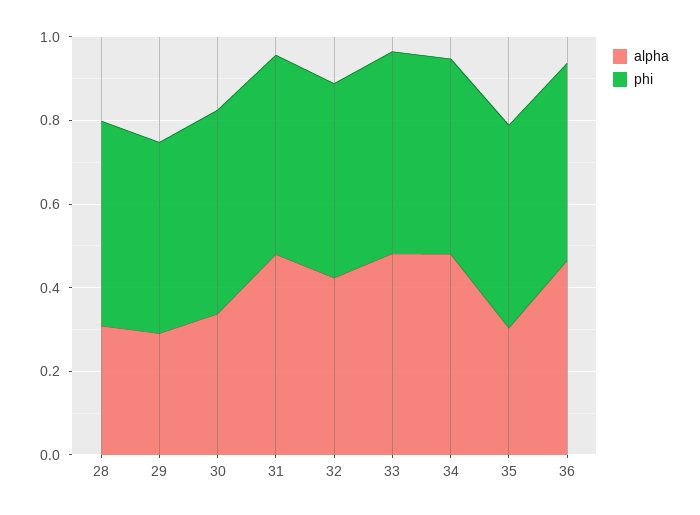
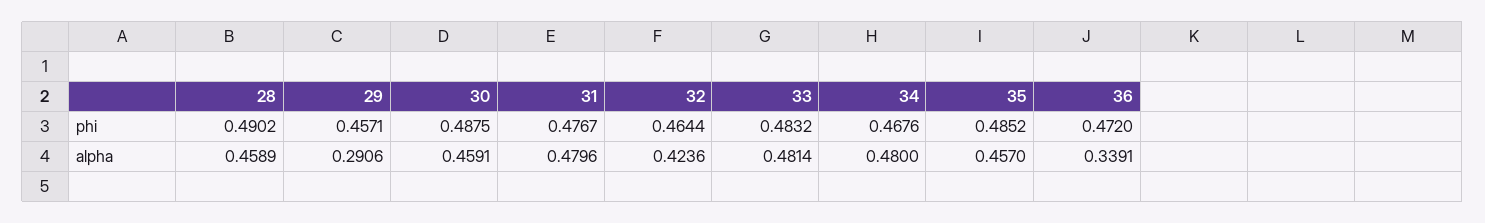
alpha, 28: 0.3 -> 0.4589
alpha, 30: 0.35 -> 0.4591
alpha, 35: 0.3 -> 0.457
alpha, 36: 0.45 -> 0.3391

